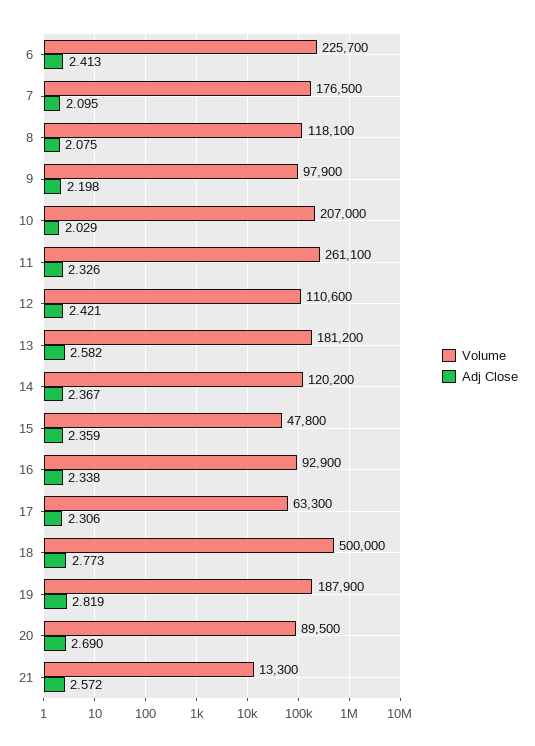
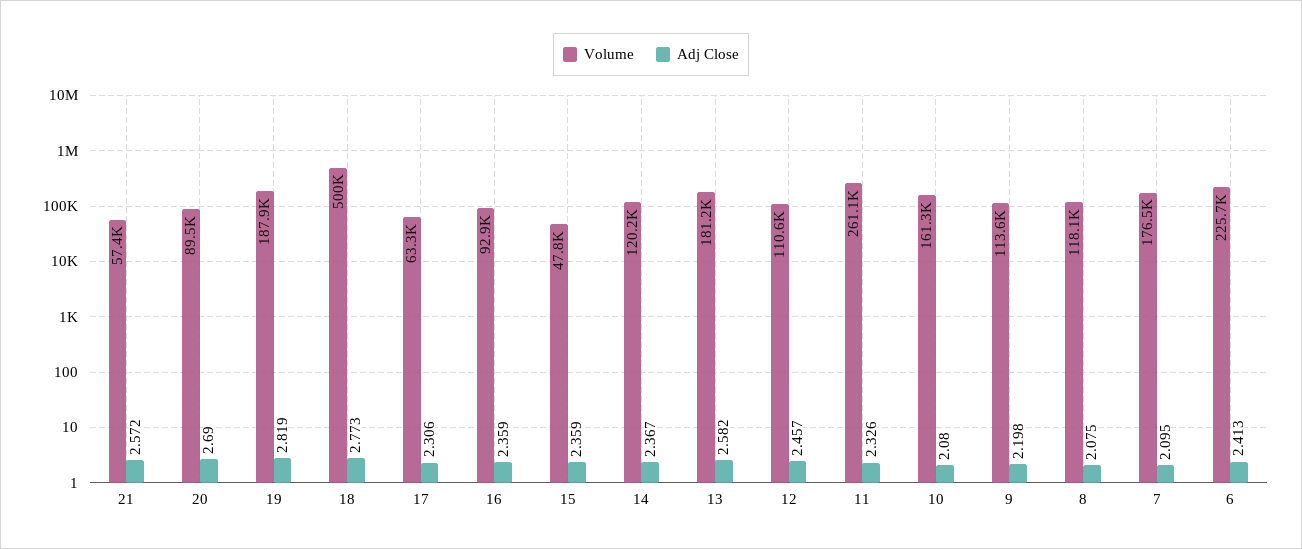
Volume, 9: 97900 -> 113600
Volume, 10: 207000 -> 161300
Adj Close, 10: 2.029 -> 2.08
Adj Close, 12: 2.421 -> 2.457
Adj Close, 16: 2.338 -> 2.359
Volume, 21: 13300 -> 57400

